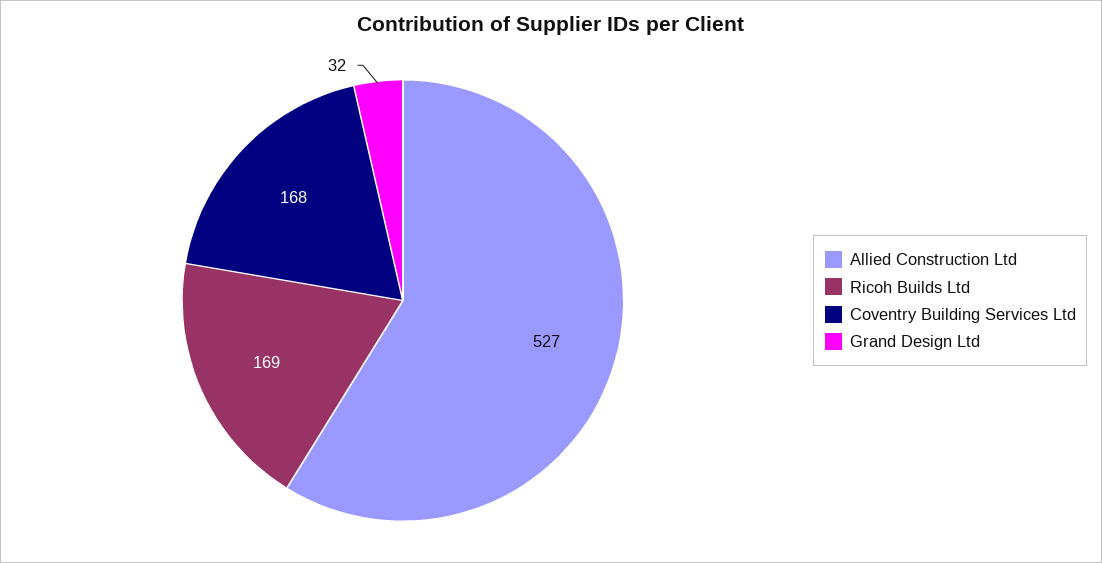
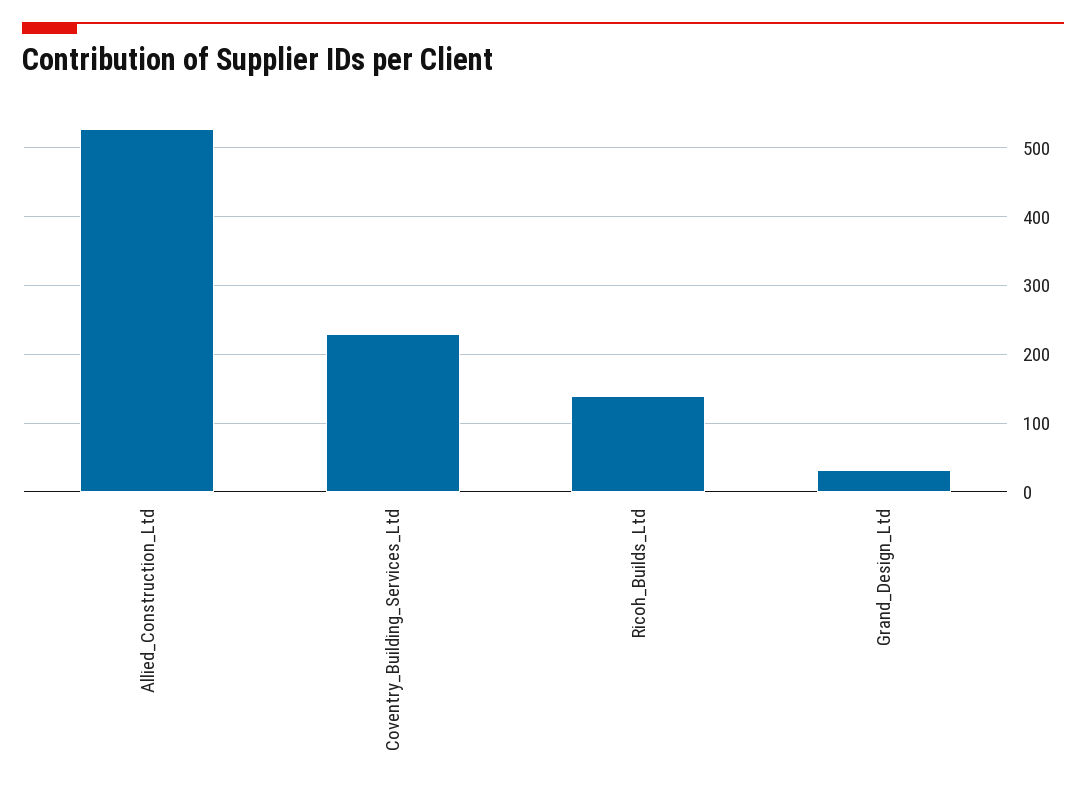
Ricoh Builds Ltd: 169 -> 140
Coventry Building Services Ltd: 168 -> 230

